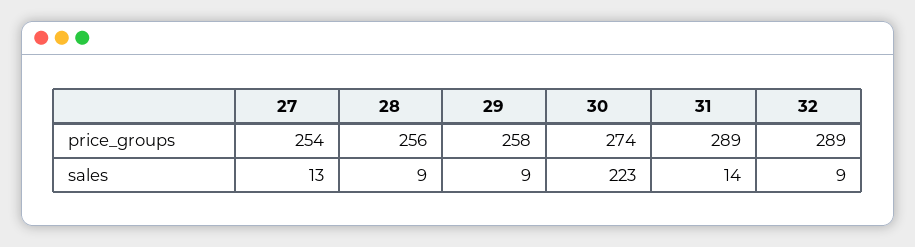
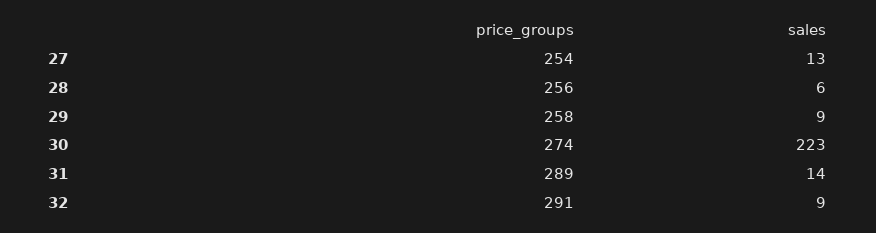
32, price_groups: 289 -> 291
28, sales: 9 -> 6

